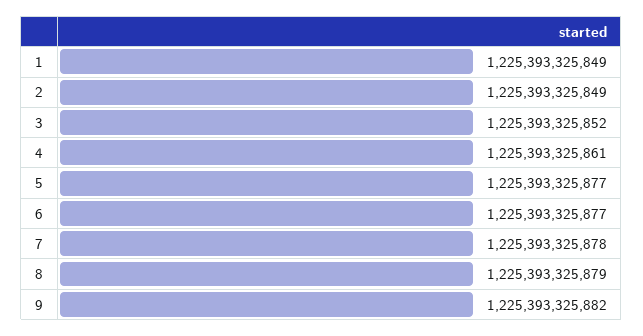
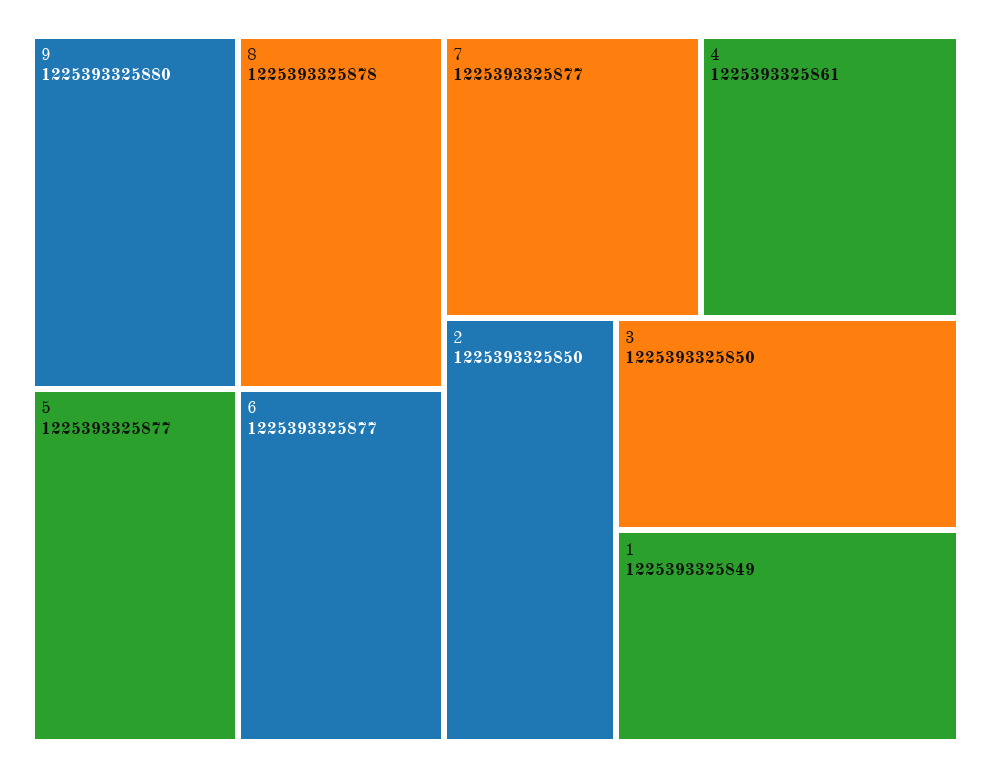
2: 1225393325849 -> 1225393325850
3: 1225393325852 -> 1225393325850
7: 1225393325878 -> 1225393325877
8: 1225393325879 -> 1225393325878
9: 1225393325882 -> 1225393325880

